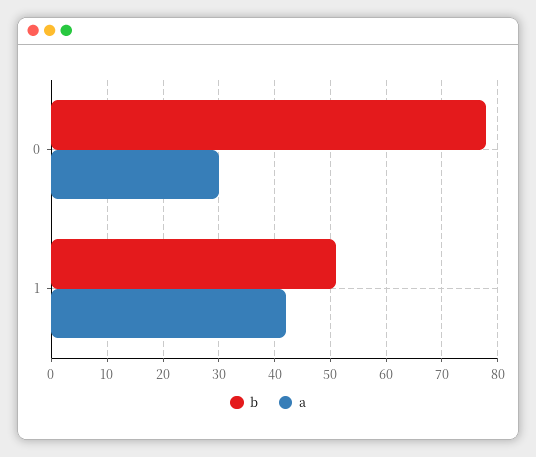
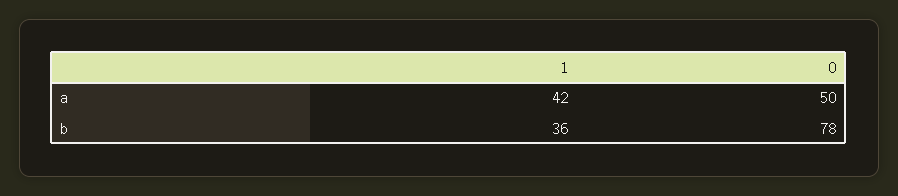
a, 0: 30 -> 50
b, 1: 50 -> 36

